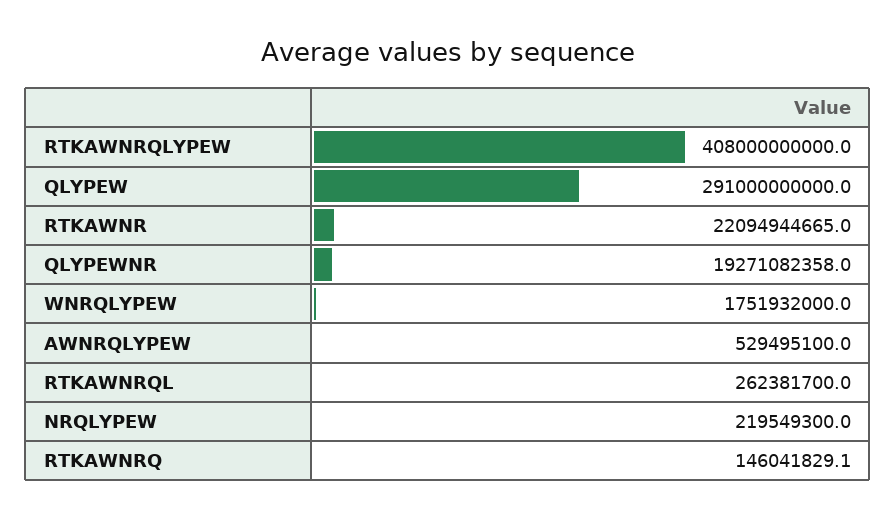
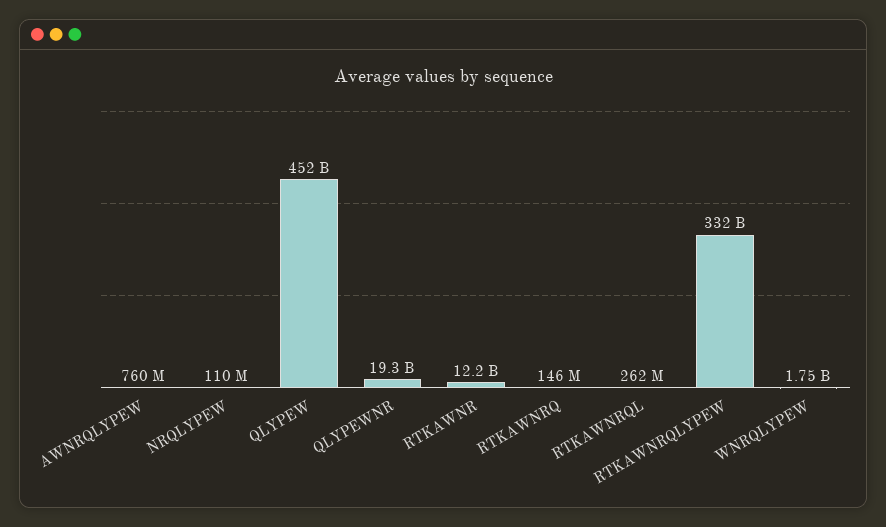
RTKAWNRQLYPEW: 408000000000 -> 332000000000
QLYPEW: 291000000000 -> 452000000000
RTKAWNR: 22094944665 -> 12200000000
AWNRQLYPEW: 529495100 -> 760000000
NRQLYPEW: 219549300 -> 110000000

